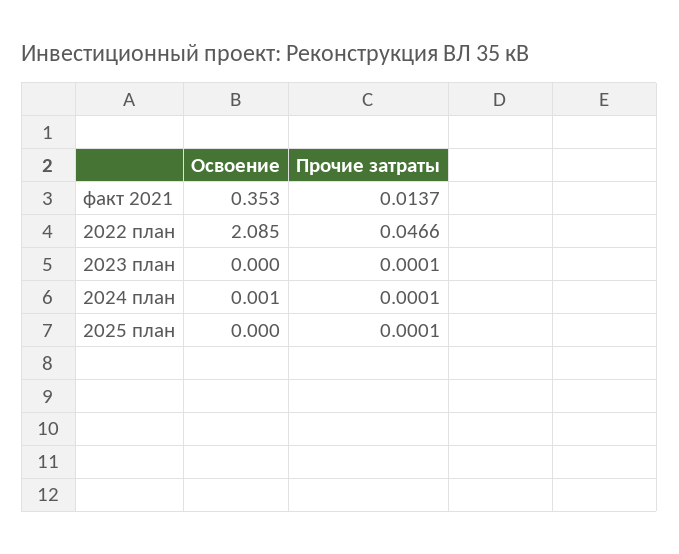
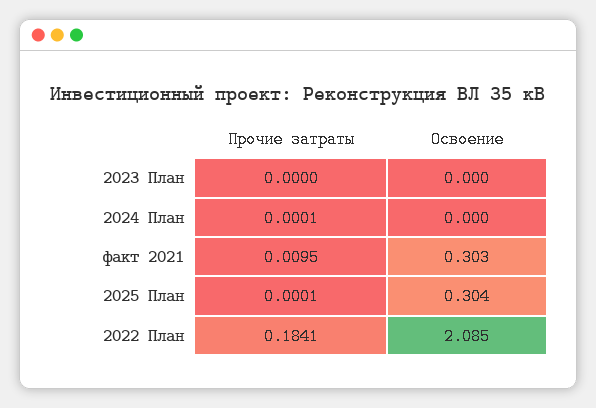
Освоение, факт 2021: 0.353 -> 0.303
Прочие затраты, факт 2021: 0.0137 -> 0.0095
Прочие затраты, 2022 план: 0.0466 -> 0.1841
Прочие затраты, 2023 план: 0.0001 -> 0
Освоение, 2024 план: 0.001 -> 0
Освоение, 2025 план: 0 -> 0.304

